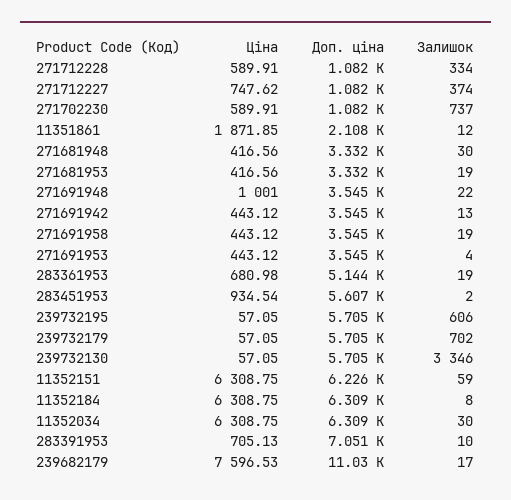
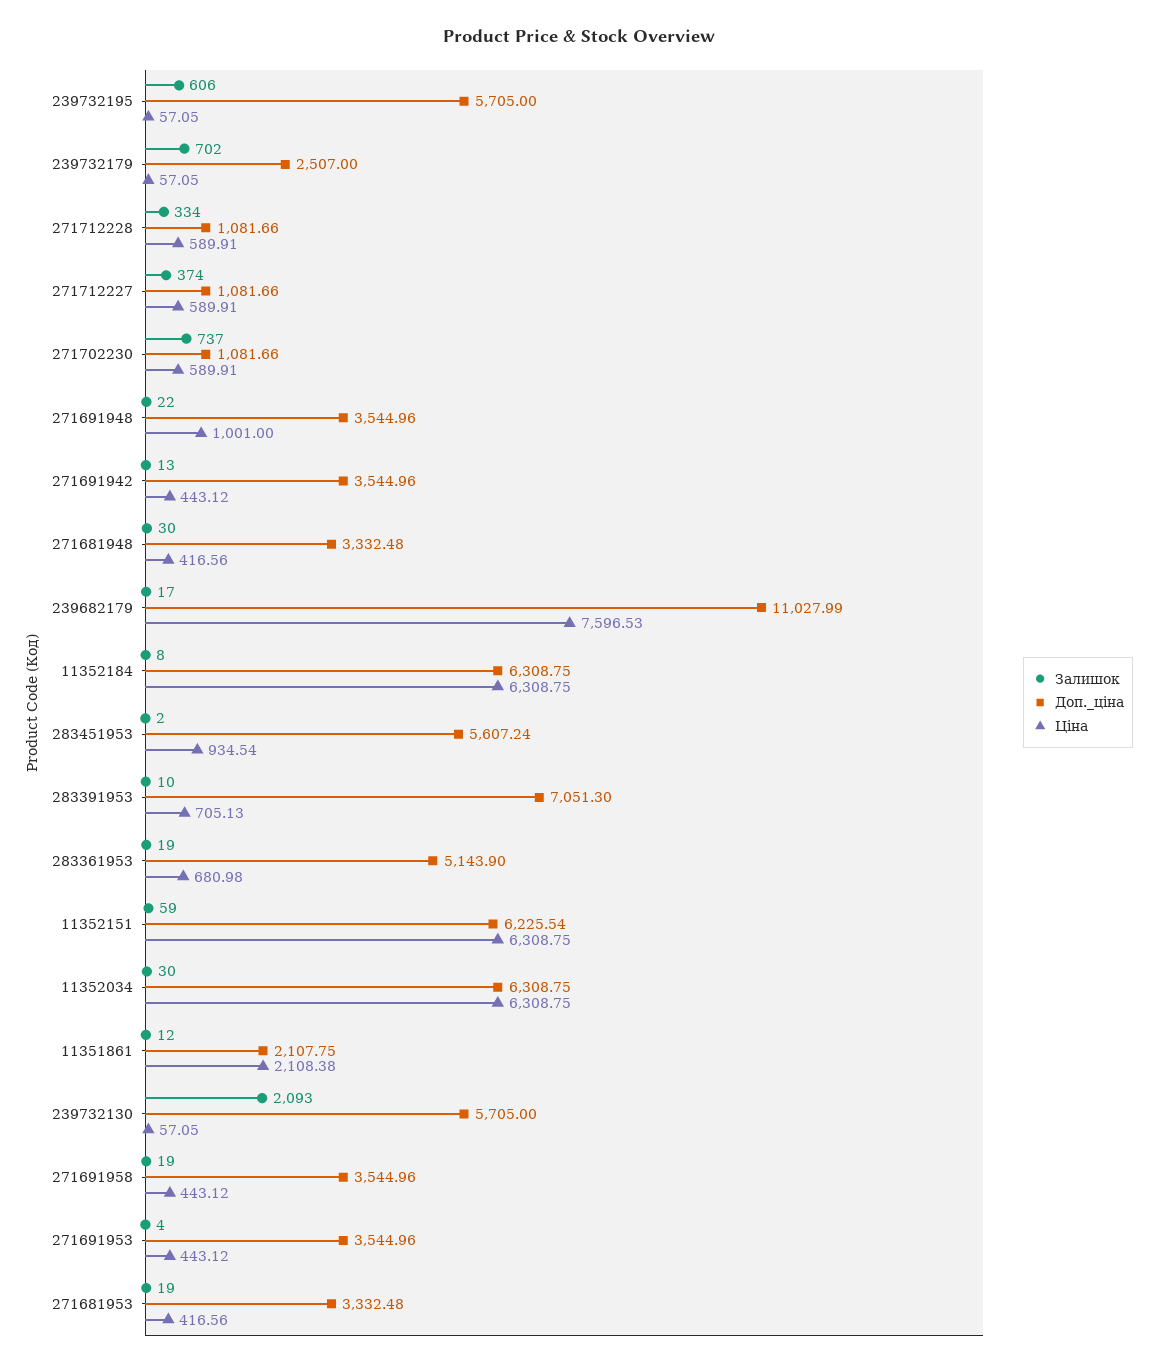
Ціна, 271712227: 747.62 -> 589.91
Ціна, 11351861: 1871.85 -> 2108.38
Доп. ціна, 239732179: 5705 -> 2507
Залишок, 239732130: 3346 -> 2093

